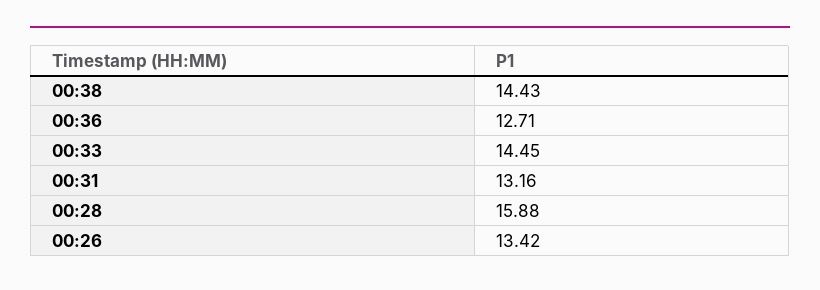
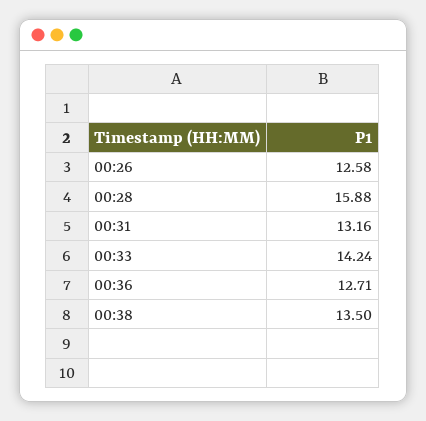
00:38: 14.43 -> 13.5
00:33: 14.45 -> 14.24
00:26: 13.42 -> 12.58

